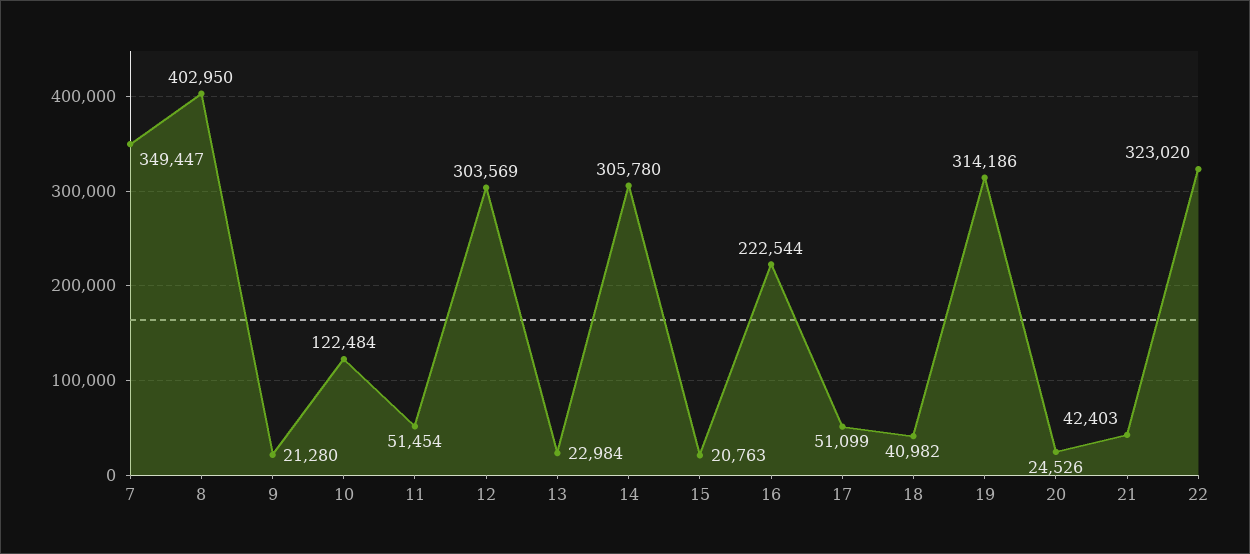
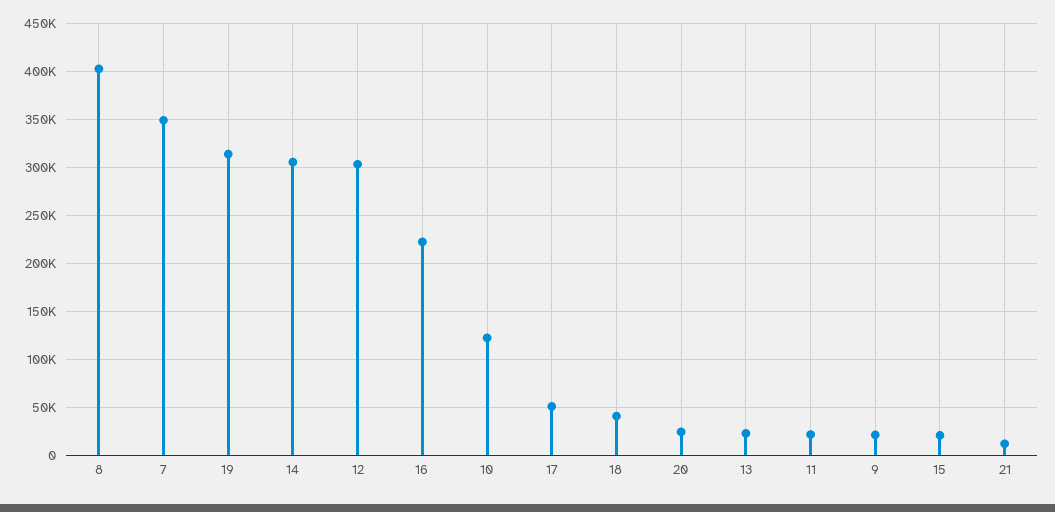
11: 51454 -> 20000
21: 42403 -> 10000
22: 323020 -> none

